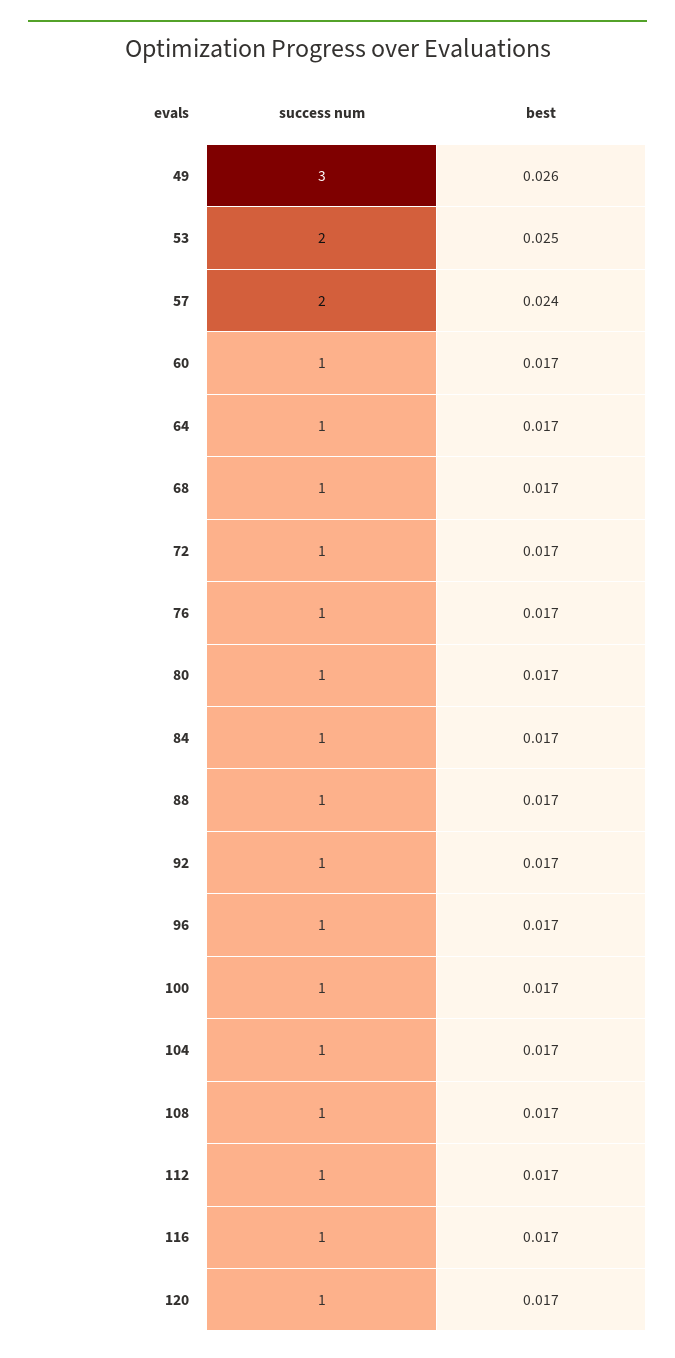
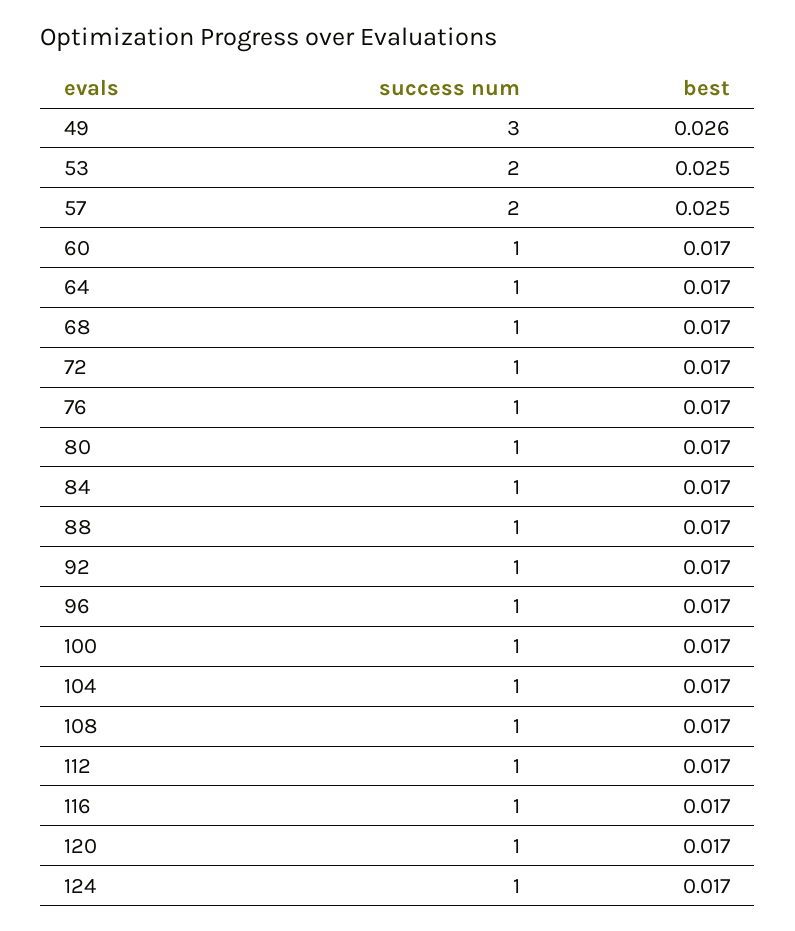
best, 57: 0.024 -> 0.025
success num, 124: none -> 1
best, 124: none -> 0.017

